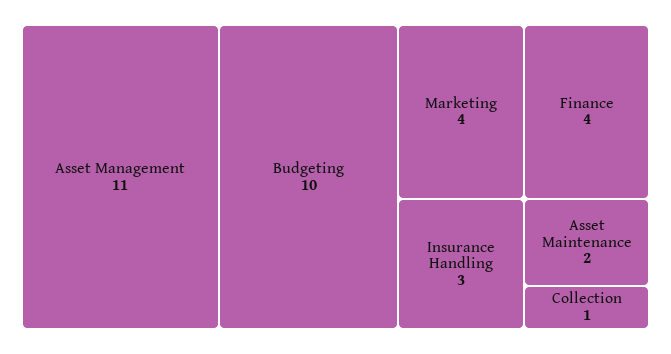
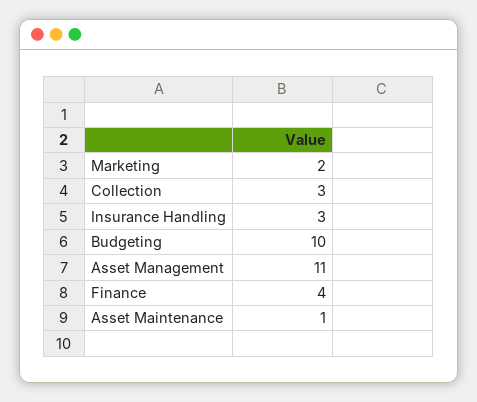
Marketing: 4 -> 2
Asset Maintenance: 2 -> 1
Collection: 1 -> 3

